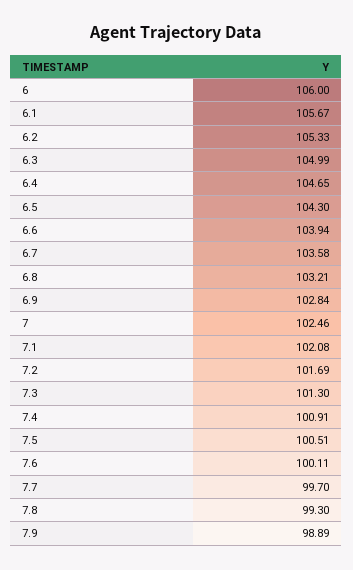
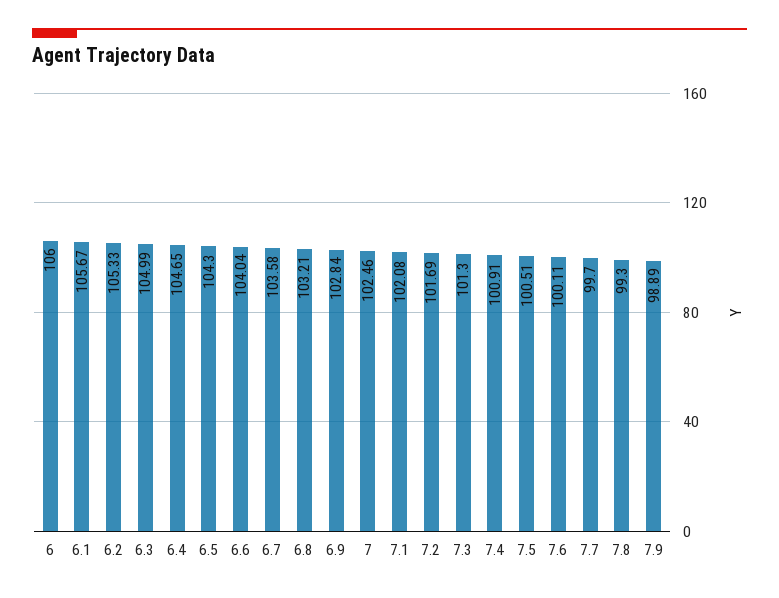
6.6: 103.94 -> 104.04

